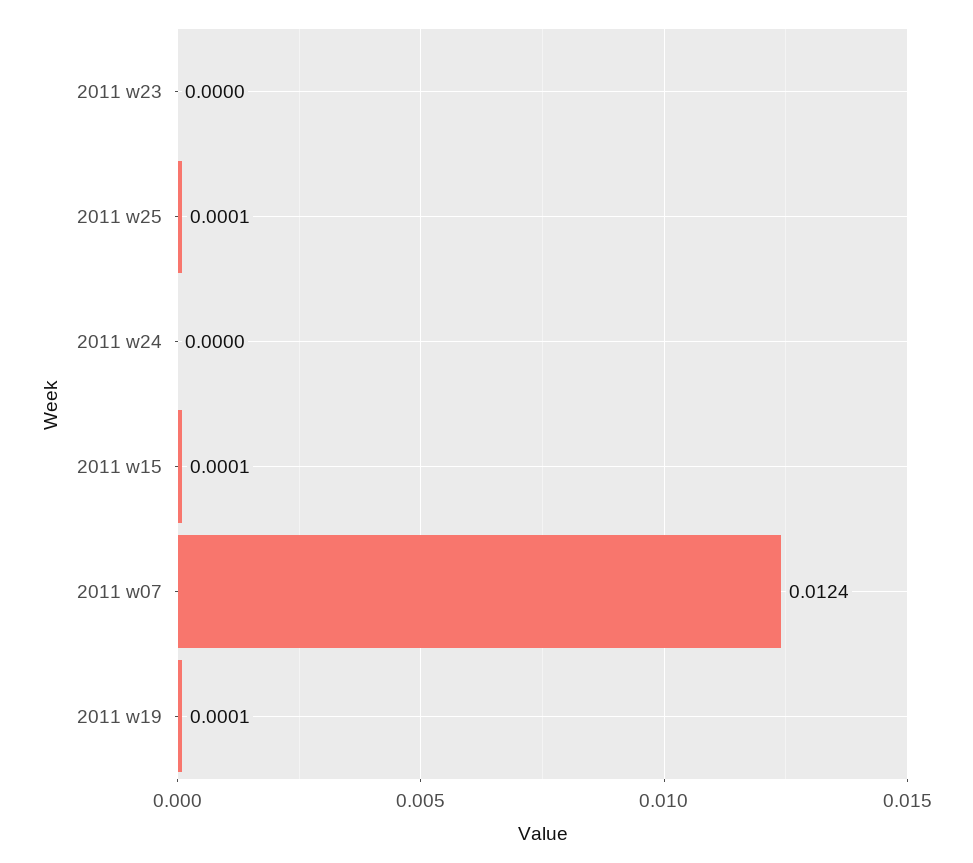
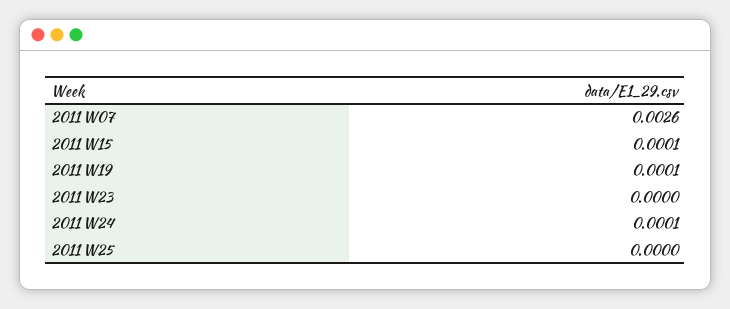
2011 w25: 0.0001 -> 0
2011 w24: 0 -> 0.0001
2011 w07: 0.0124 -> 0.0026

